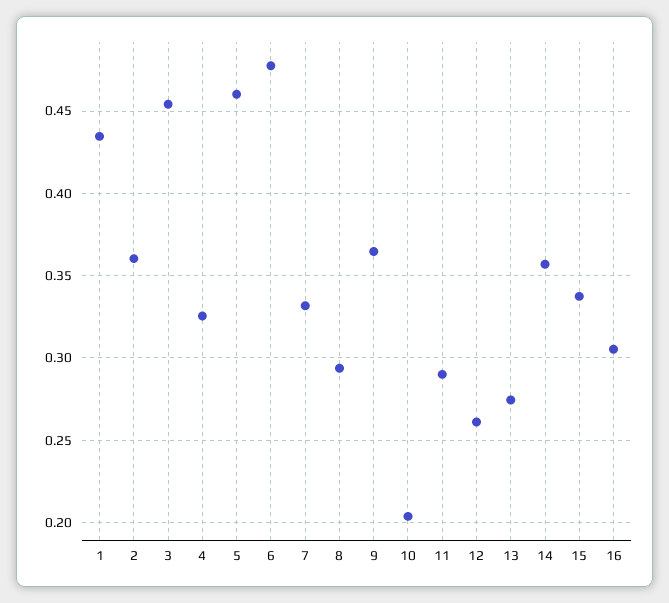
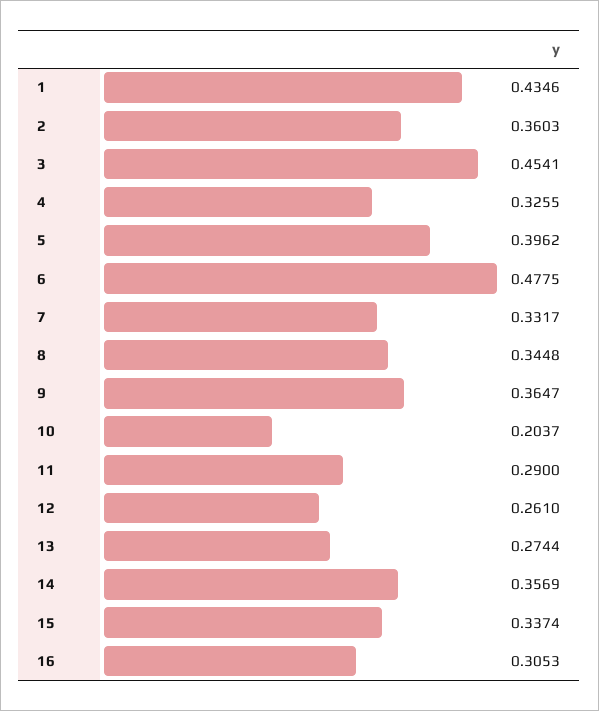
5: 0.46 -> 0.3962
8: 0.295 -> 0.3448

